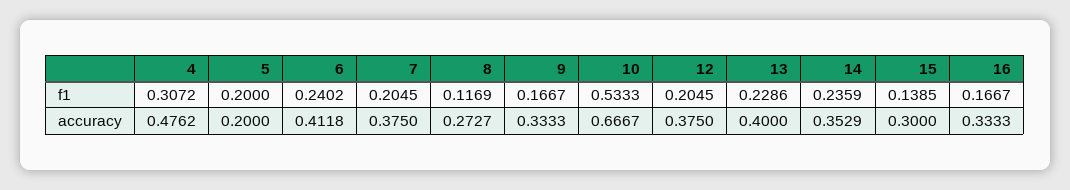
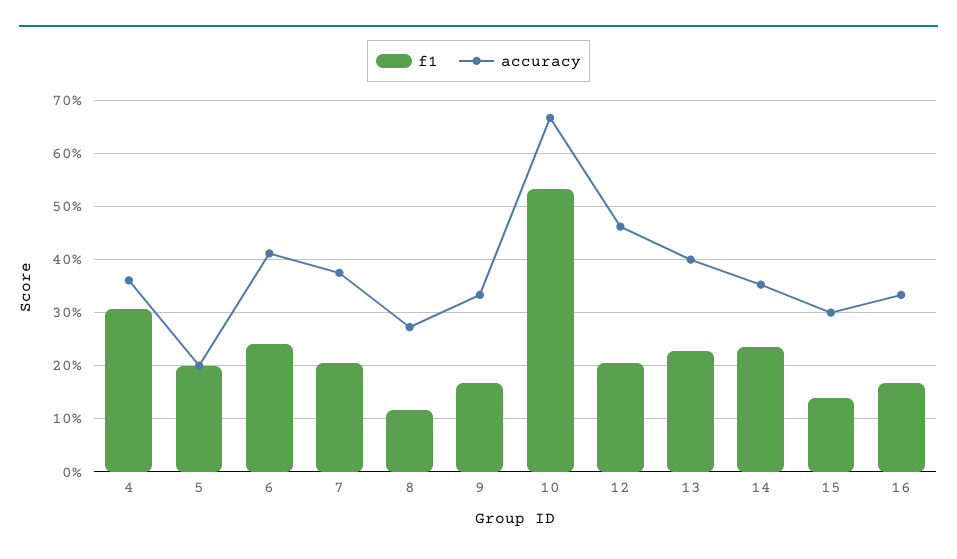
accuracy, 4: 0.4762 -> 0.36
accuracy, 12: 0.375 -> 0.46

